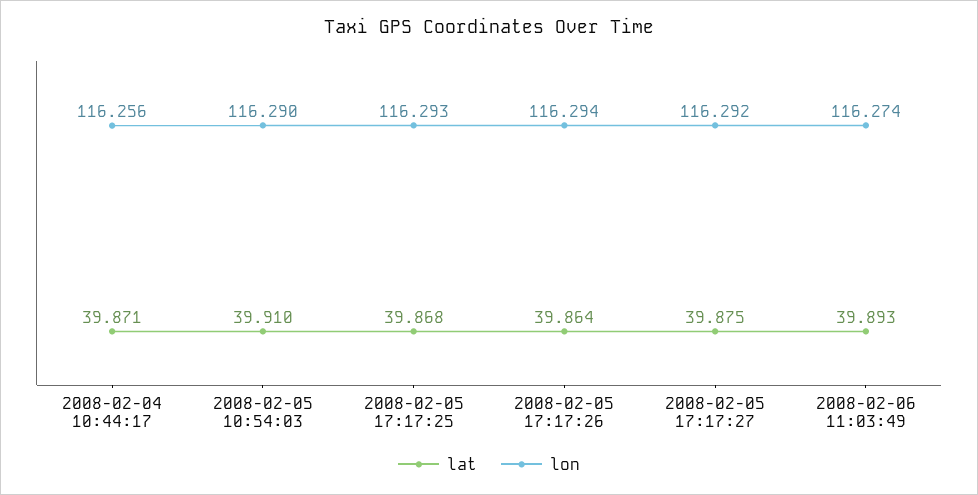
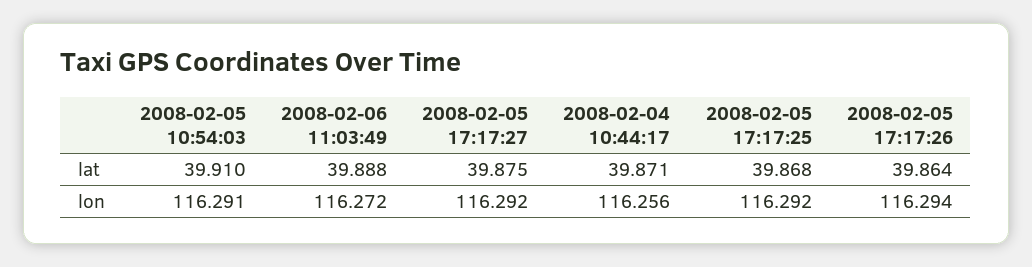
lon, 2008-02-05 10:54:03: 116.29 -> 116.291
lon, 2008-02-05 17:17:25: 116.293 -> 116.292
lat, 2008-02-06 11:03:49: 39.893 -> 39.888
lon, 2008-02-06 11:03:49: 116.274 -> 116.272

